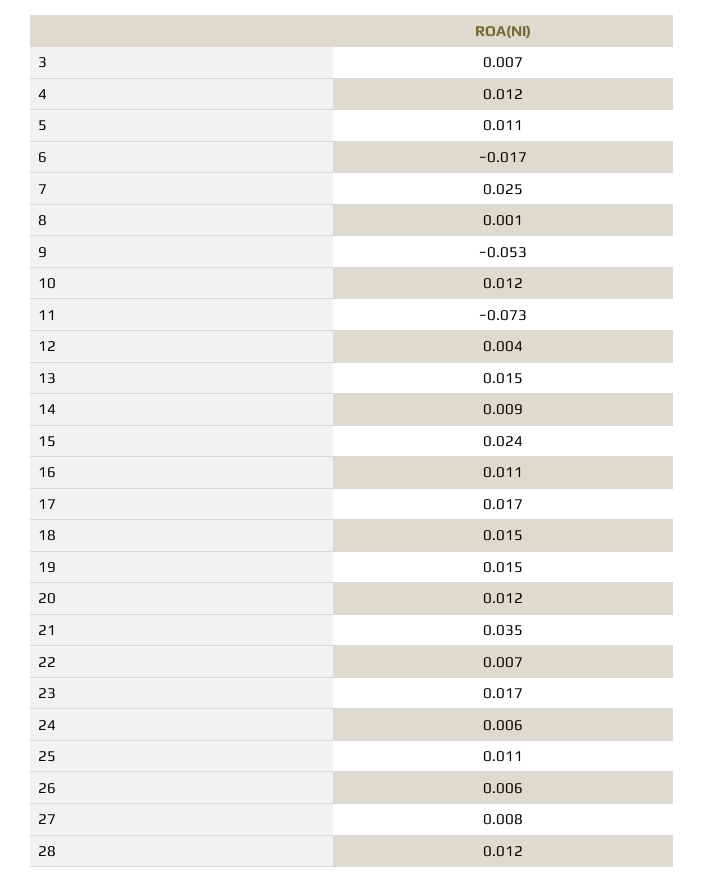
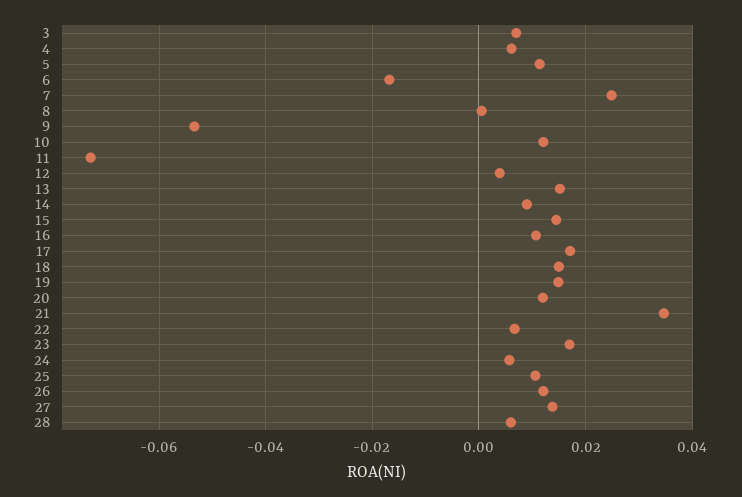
4: 0.012 -> 0.006
15: 0.024 -> 0.014
26: 0.006 -> 0.012
27: 0.008 -> 0.014
28: 0.012 -> 0.006

